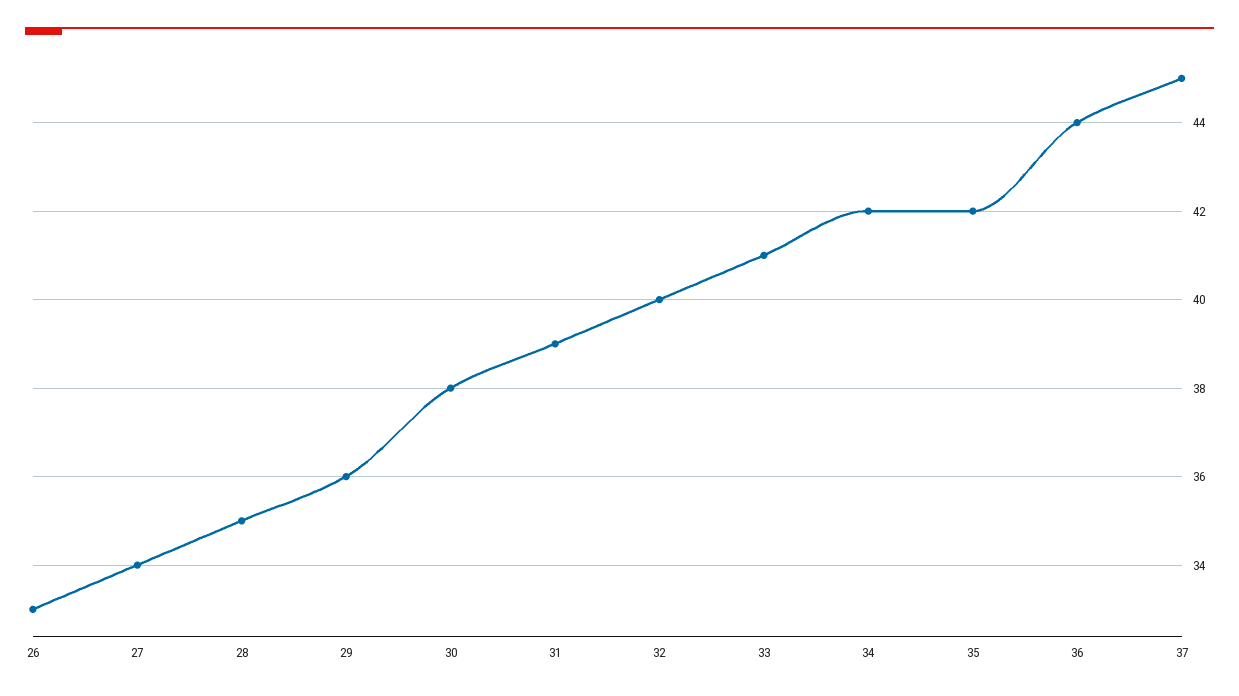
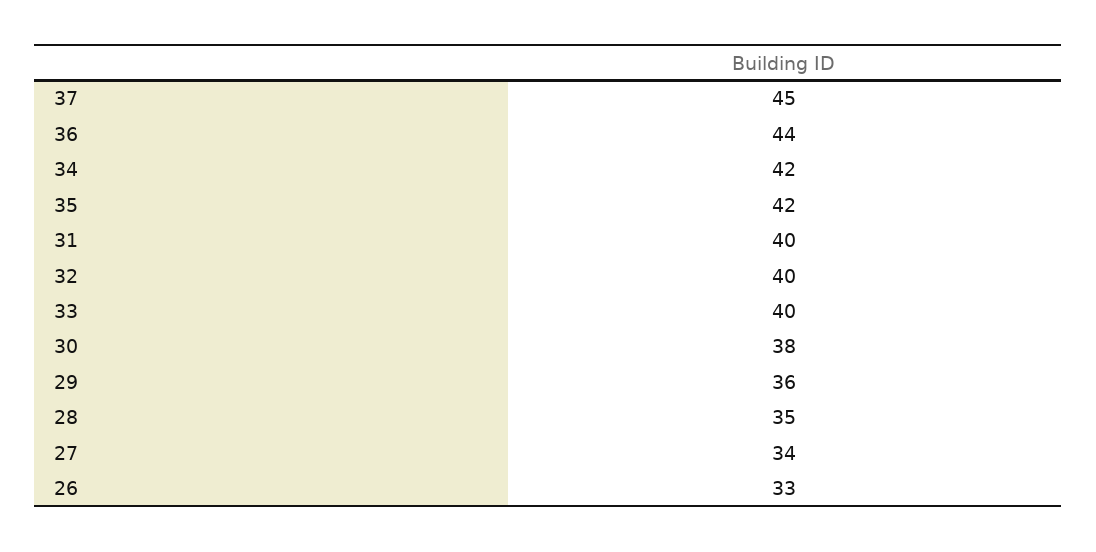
31: 39 -> 40
33: 41 -> 40

